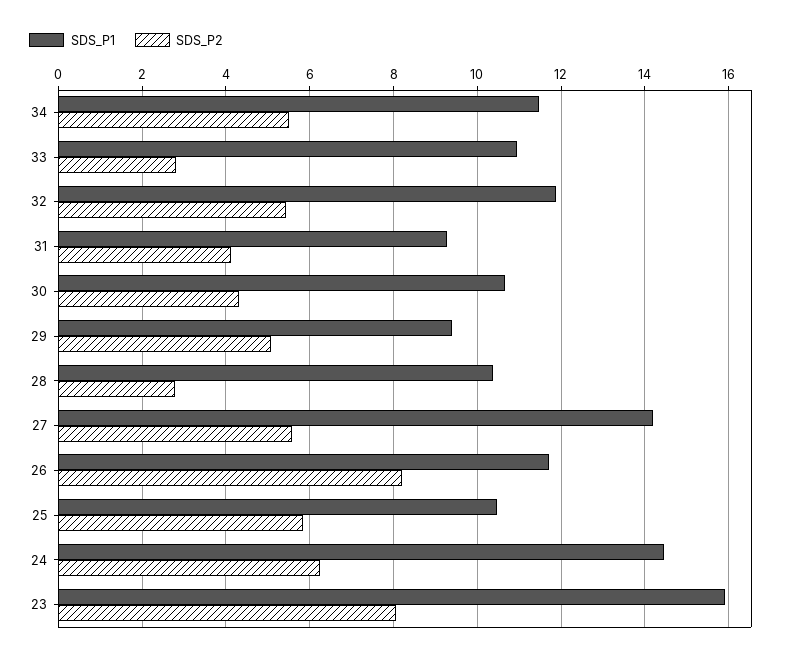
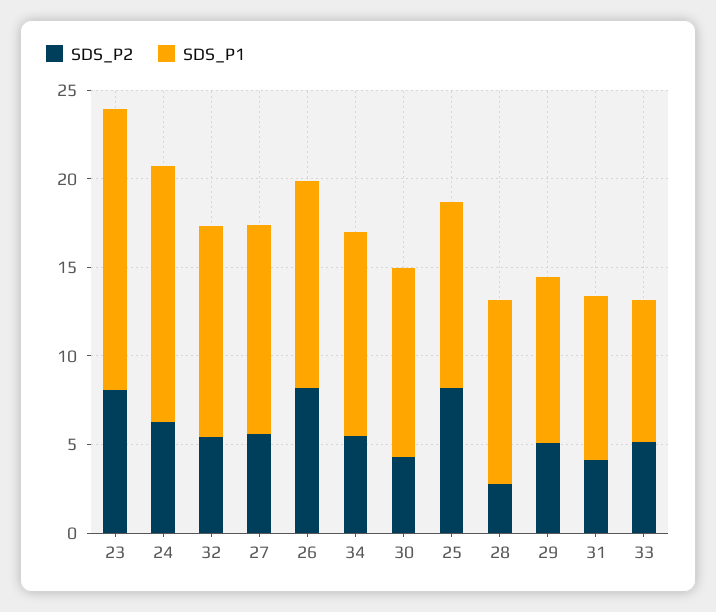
SDS_P1, 33: 11 -> 8
SDS_P2, 33: 2.8 -> 5
SDS_P1, 27: 14.2 -> 12
SDS_P2, 25: 5.8 -> 8

